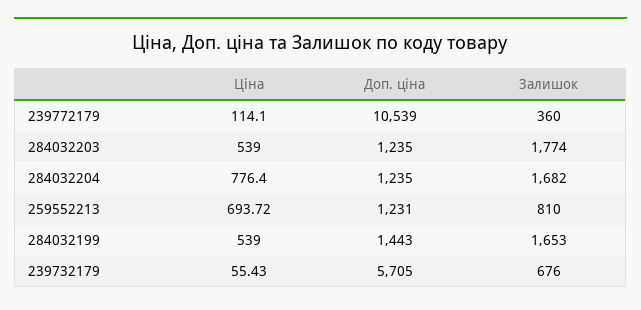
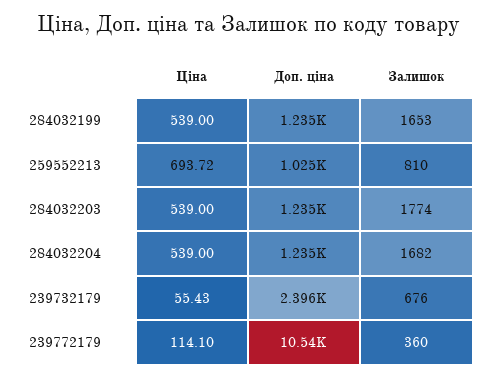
Ціна, 284032204: 776.4 -> 539
Доп. ціна, 259552213: 1231 -> 1025
Доп. ціна, 284032199: 1443 -> 1235
Доп. ціна, 239732179: 5705 -> 2396

